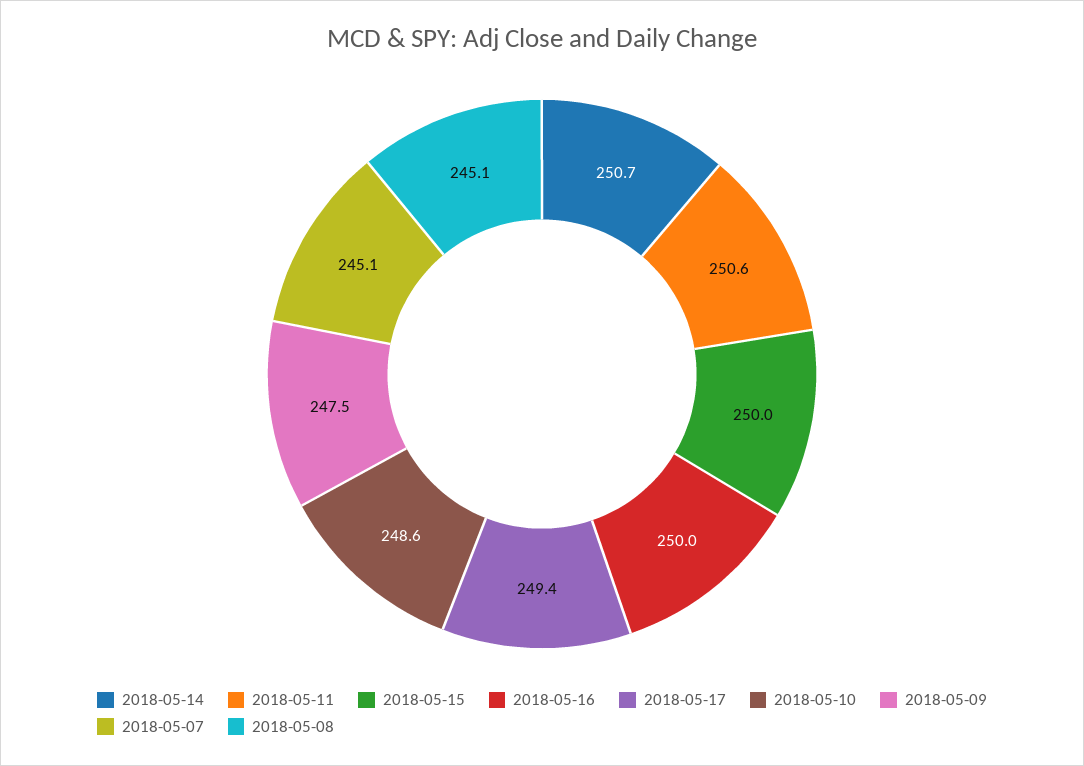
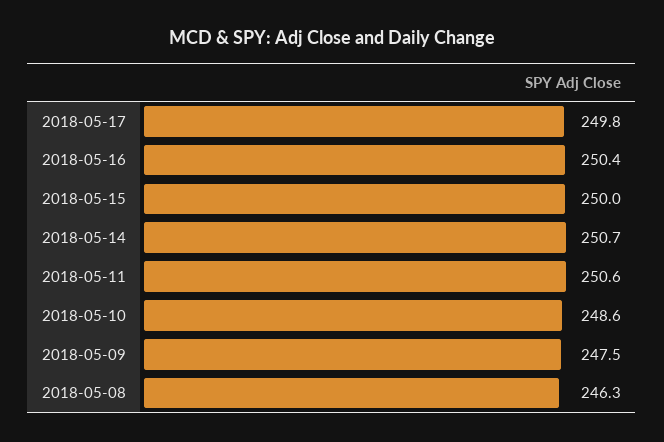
2018-05-16: 250 -> 250.4
2018-05-17: 249.4 -> 249.8
2018-05-07: 245.1 -> none
2018-05-08: 245.1 -> 246.3

